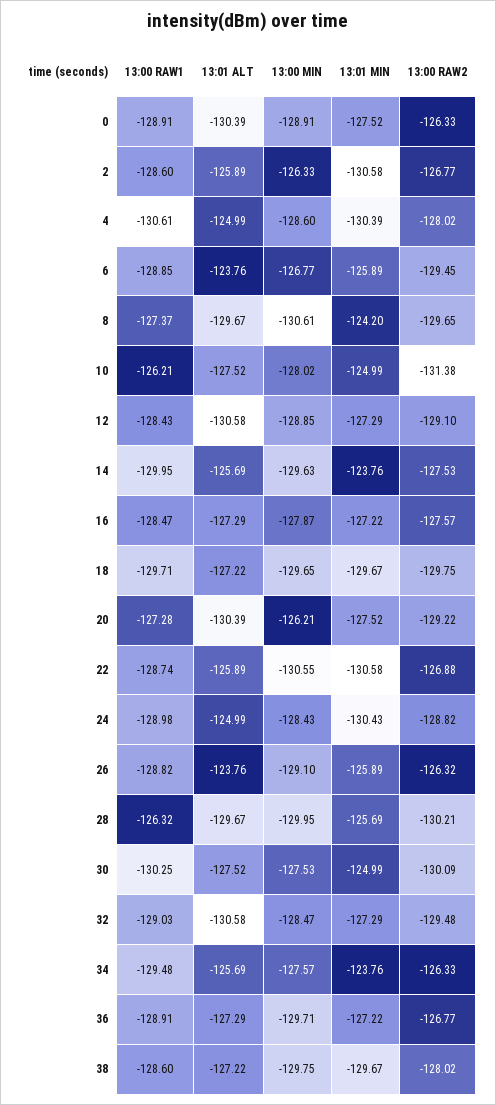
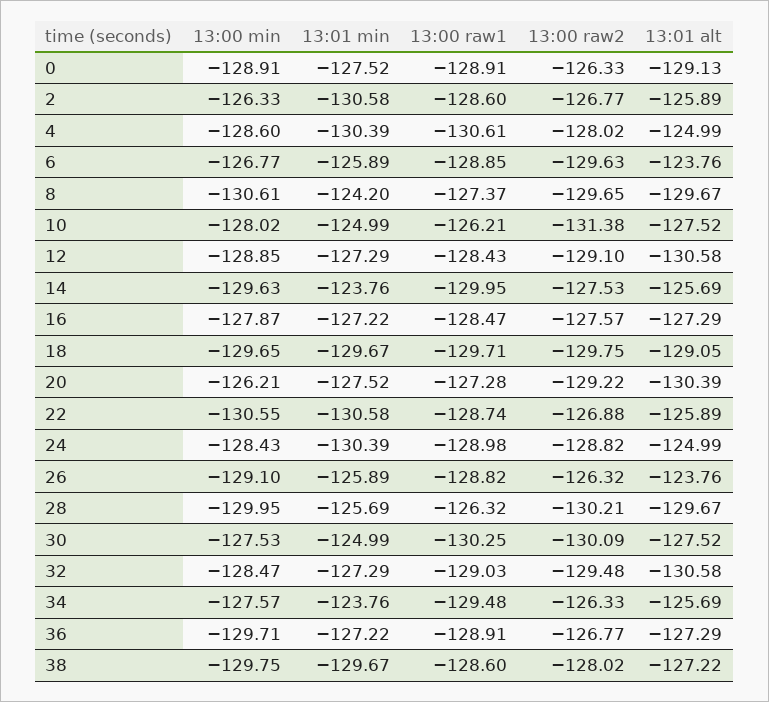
13:01 ALT, 0: -130.39 -> -129.13
13:00 RAW2, 6: -129.45 -> -129.63
13:01 ALT, 18: -127.22 -> -129.05
13:01 MIN, 24: -130.43 -> -130.39

